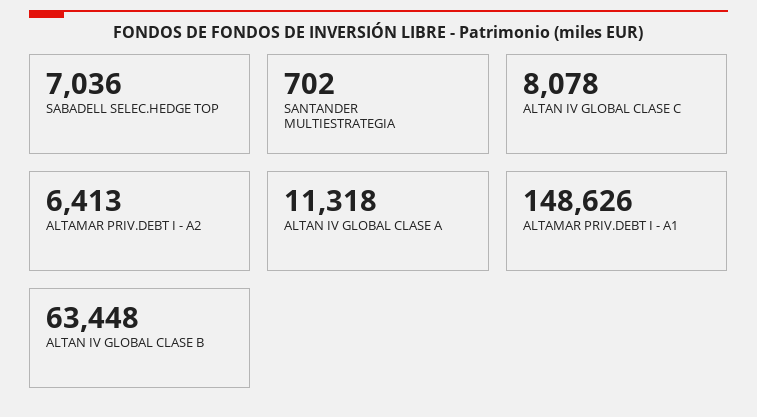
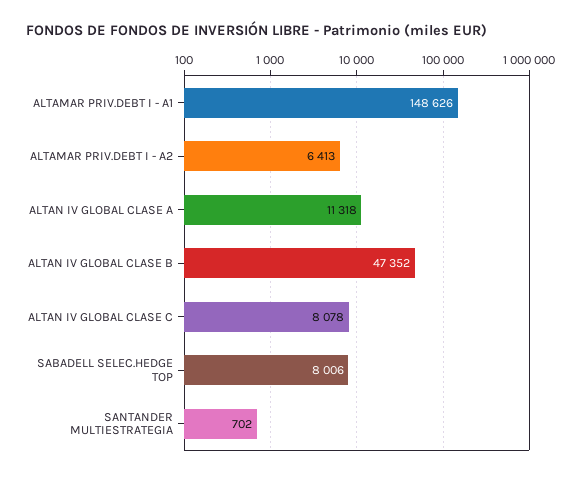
SABADELL SELEC.HEDGE TOP: 7036 -> 8006
ALTAN IV GLOBAL CLASE B: 63448 -> 47352

